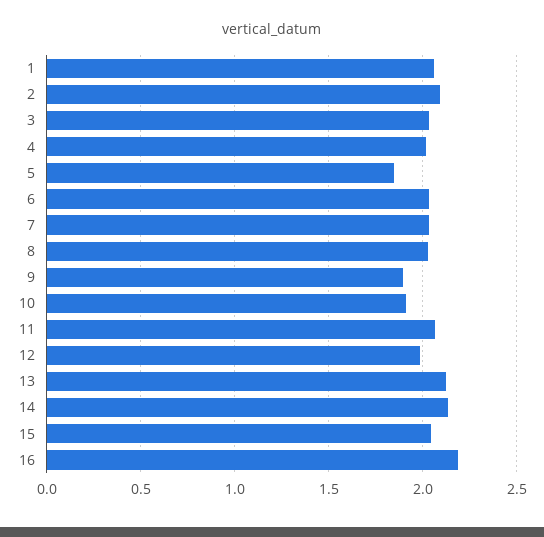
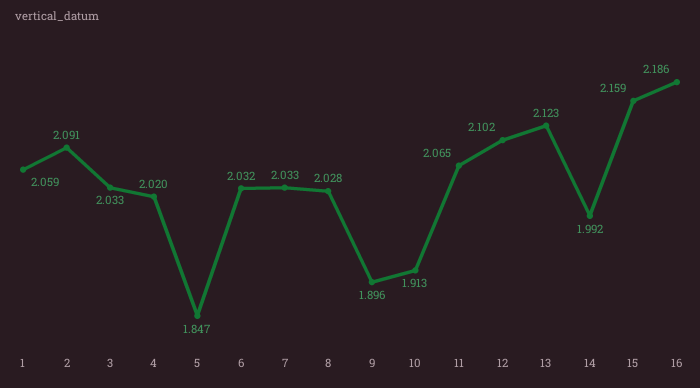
12: 2 -> 2.102
14: 2.15 -> 1.992
15: 2.05 -> 2.159

